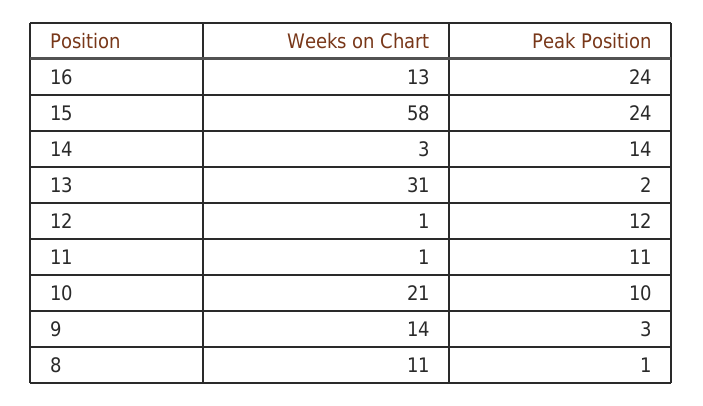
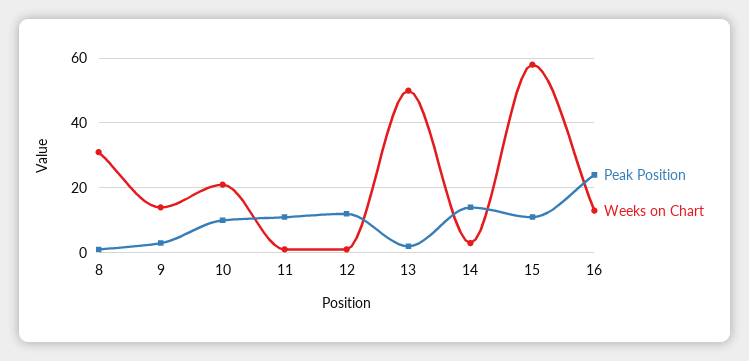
Peak Position, 15: 24 -> 10
Weeks on Chart, 13: 31 -> 50
Weeks on Chart, 8: 11 -> 30

